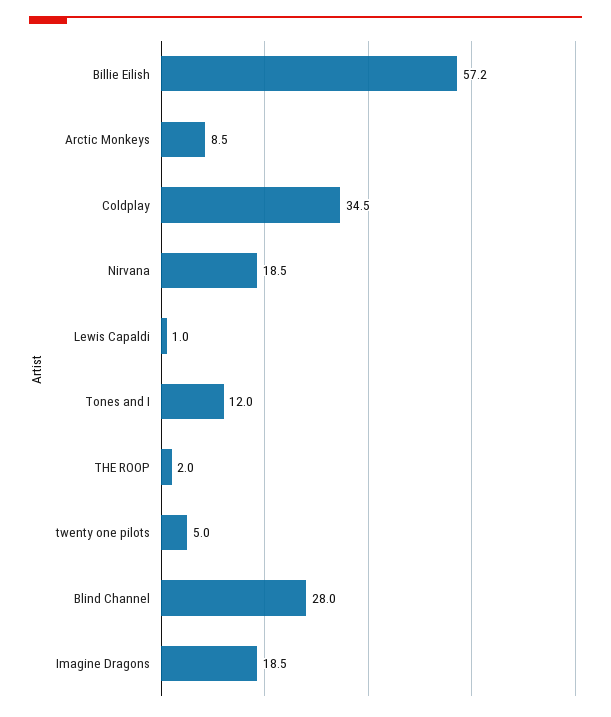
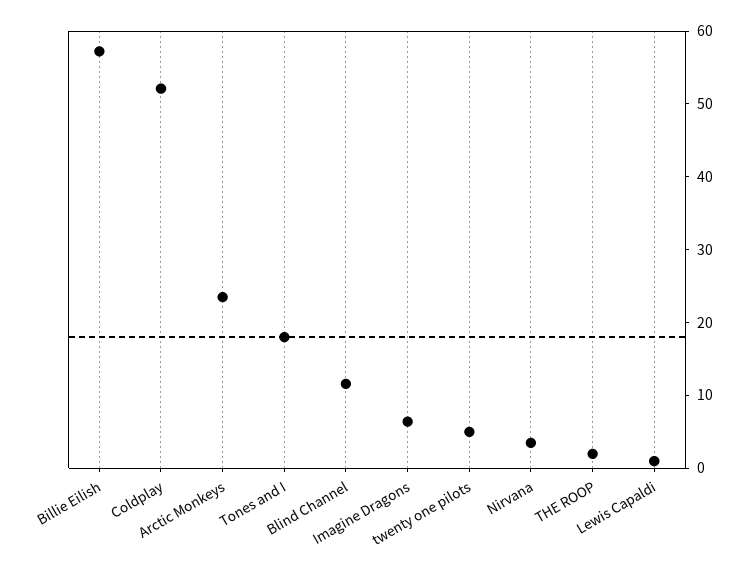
Arctic Monkeys: 8.5 -> 24
Coldplay: 34.5 -> 52
Nirvana: 18.5 -> 4
Tones and I: 12 -> 18
Blind Channel: 28 -> 12
Imagine Dragons: 18.5 -> 6

